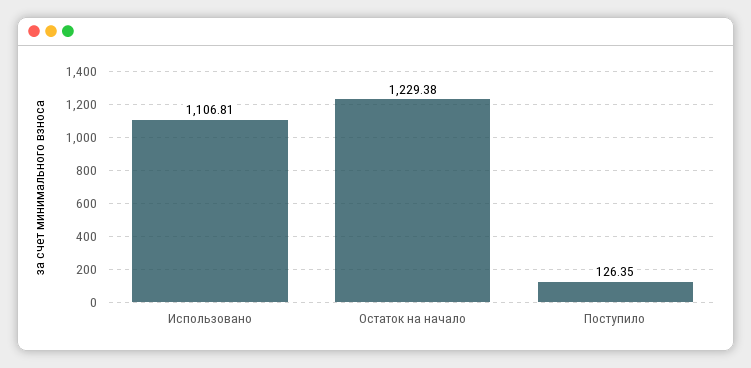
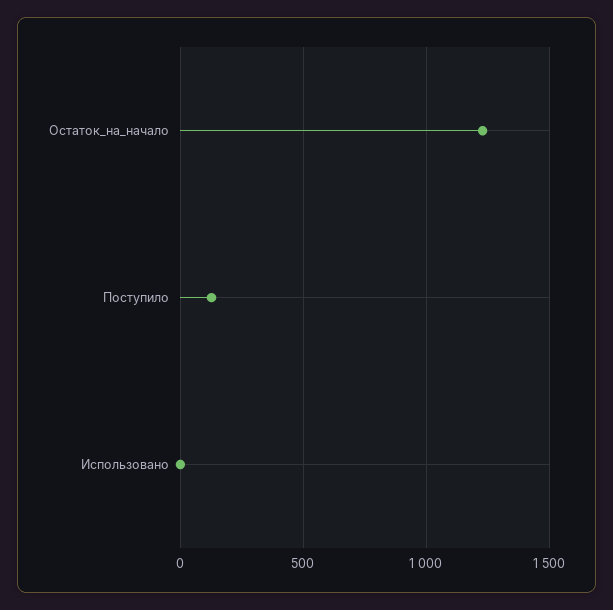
Использовано: 1106.81 -> 0

